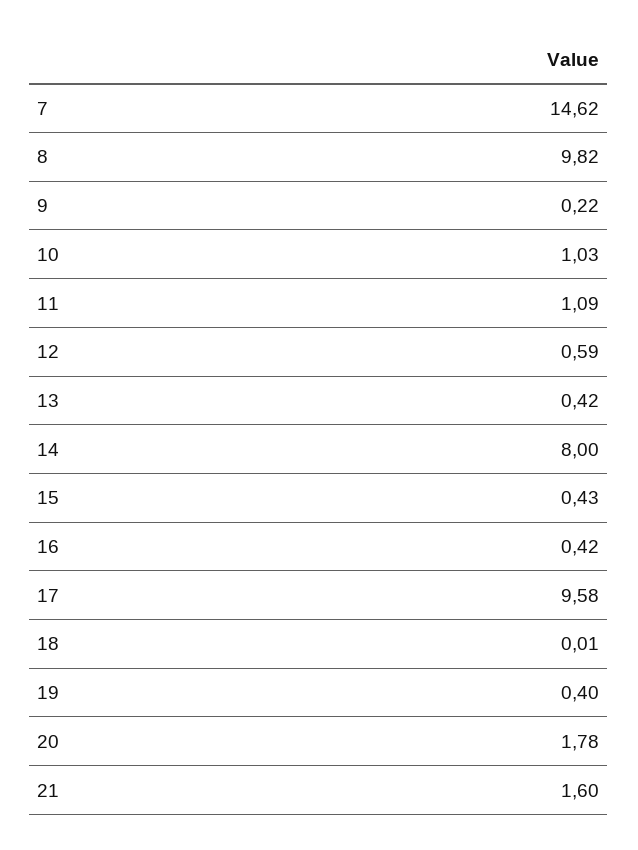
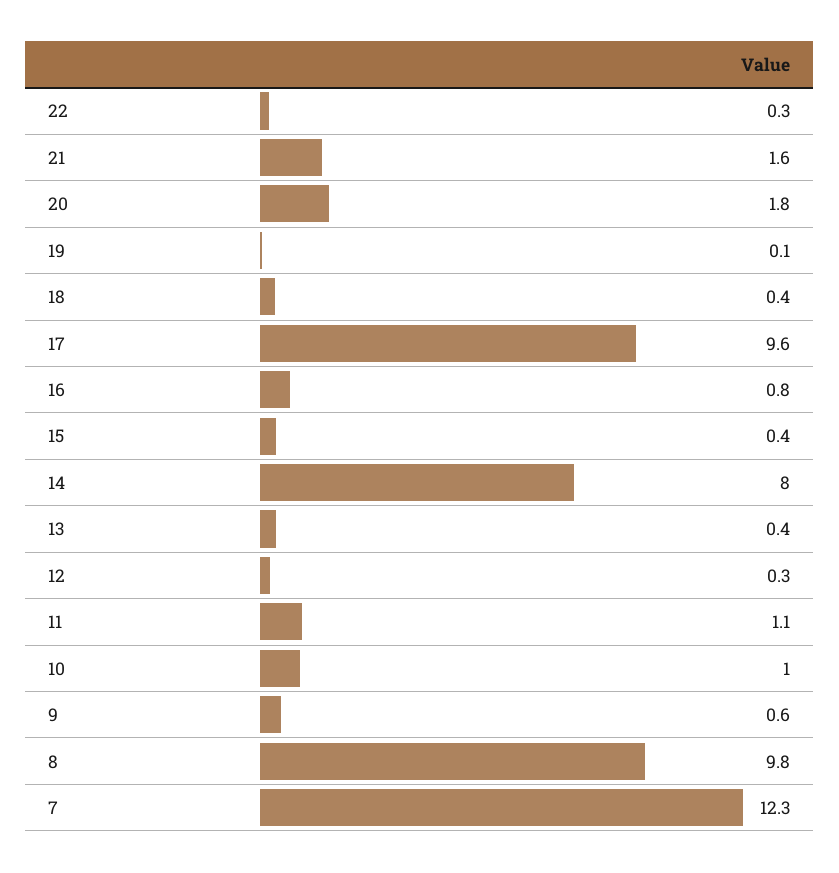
7: 14.62 -> 12.3
9: 0.22 -> 0.6
12: 0.59 -> 0.3
16: 0.42 -> 0.8
18: 0.01 -> 0.4
19: 0.4 -> 0.1
22: none -> 0.3

